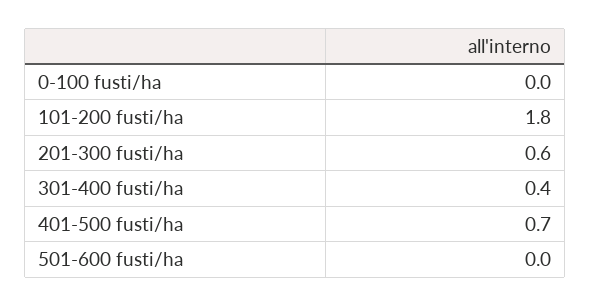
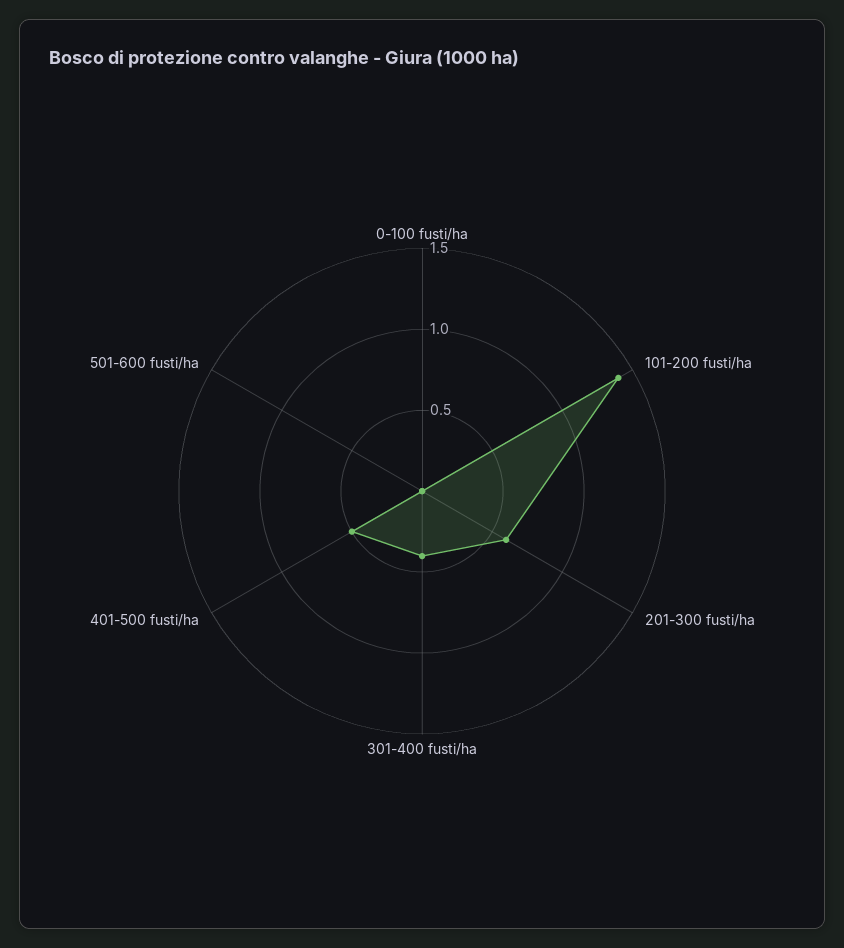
101-200 fusti/ha: 1.8 -> 1.4
401-500 fusti/ha: 0.7 -> 0.5

